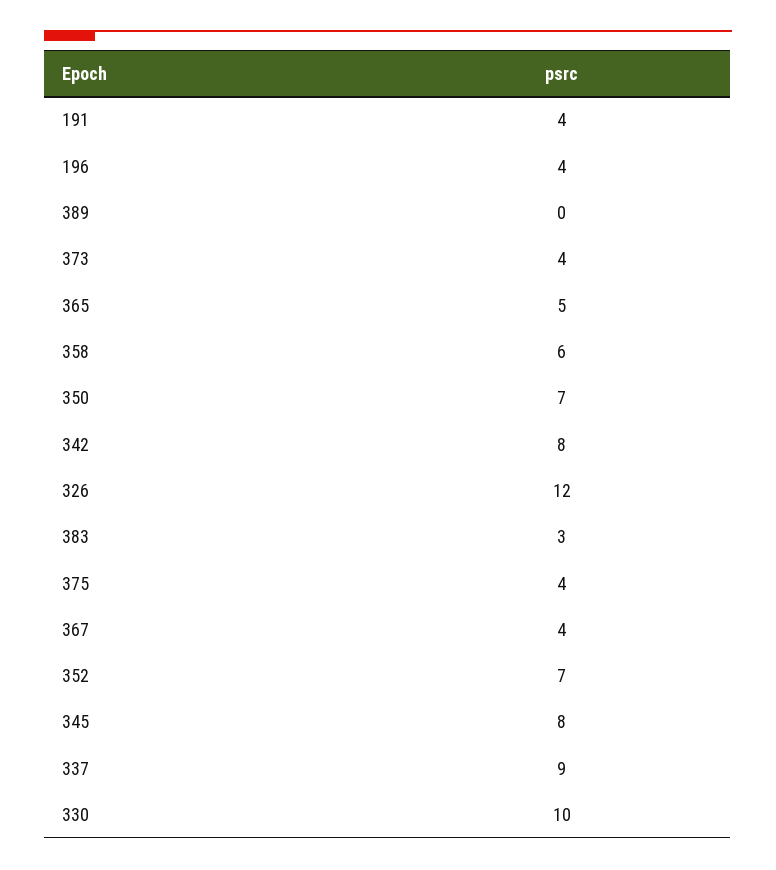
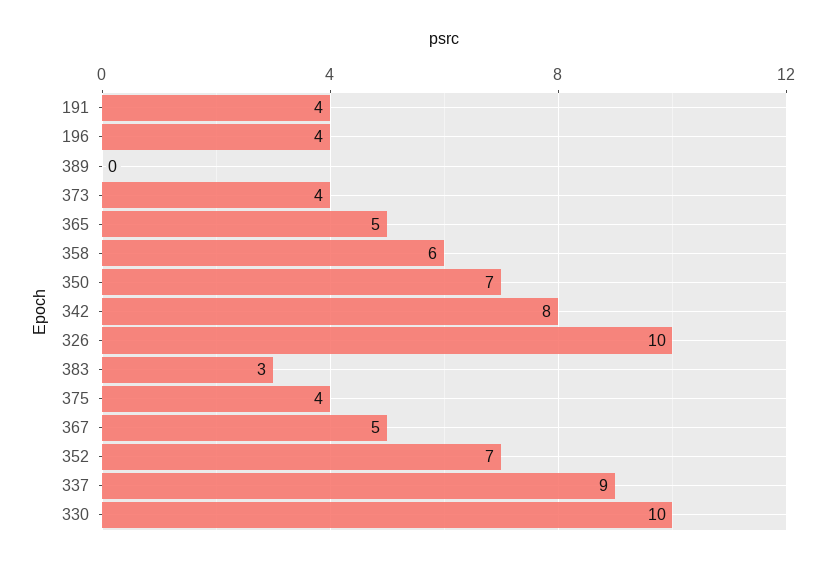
326: 12 -> 10
367: 4 -> 5
345: 8 -> none

